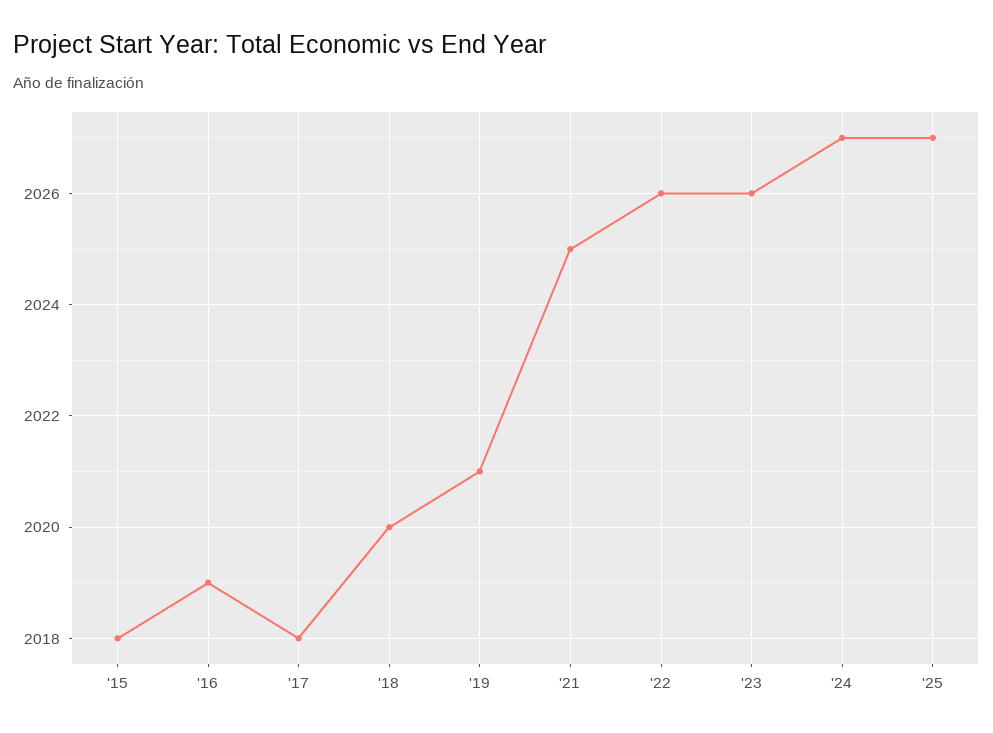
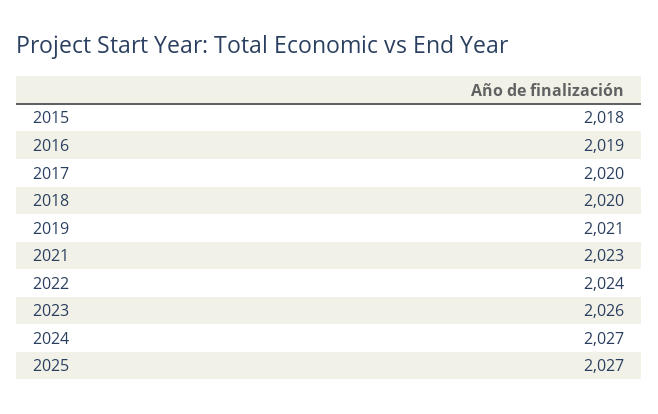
'17: 2018 -> 2020
'21: 2025 -> 2023
'22: 2026 -> 2024

